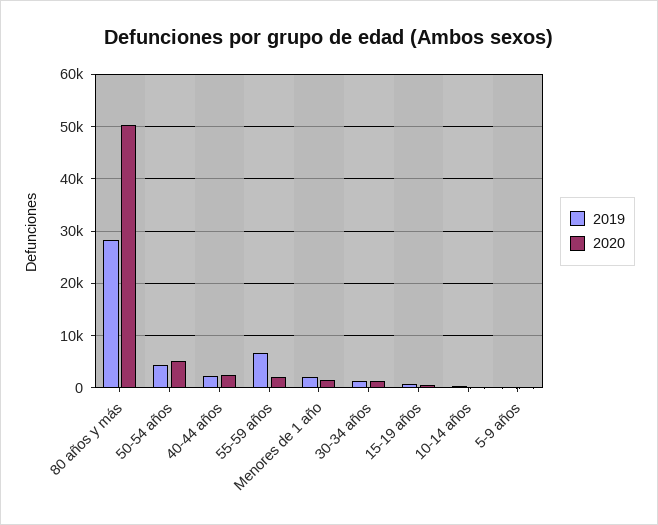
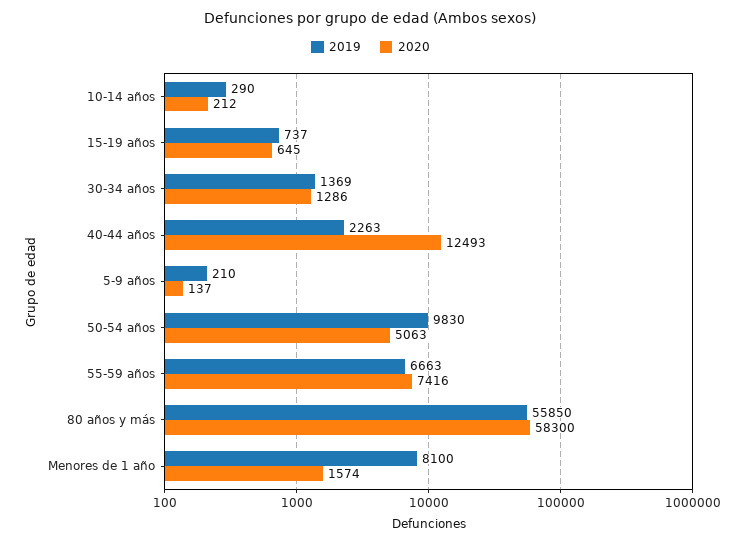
2019, 80 años y más: 28000 -> 55850
2020, 80 años y más: 50000 -> 58300
2019, 50-54 años: 4000 -> 9830
2020, 40-44 años: 2000 -> 12493
2020, 55-59 años: 2000 -> 7416
2019, Menores de 1 año: 2000 -> 8100

